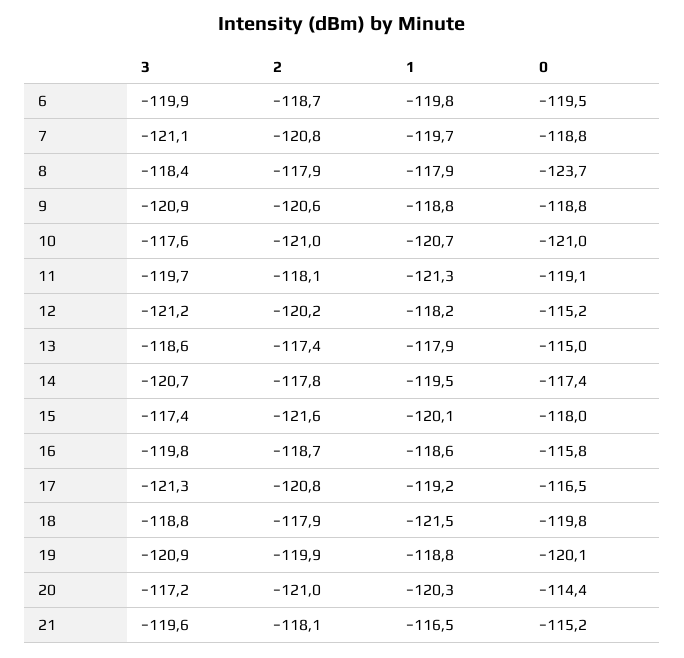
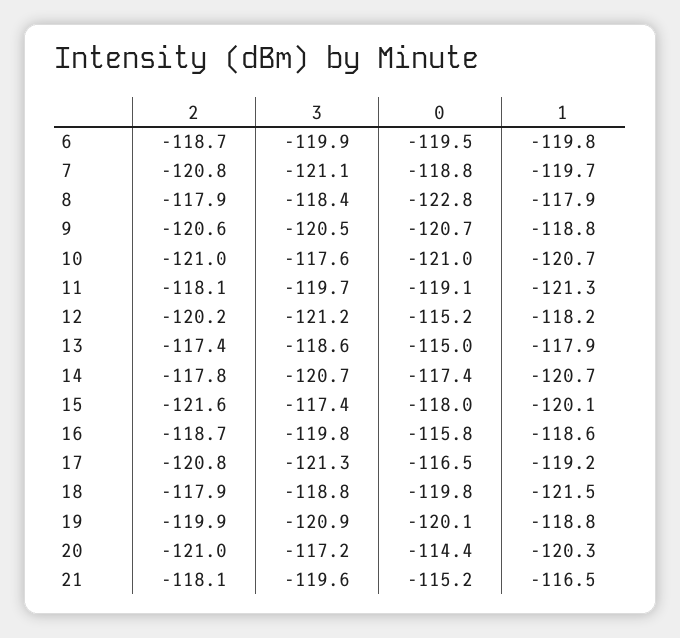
0, 8: -123.7 -> -122.8
3, 9: -120.9 -> -120.5
0, 9: -118.8 -> -120.7
1, 14: -119.5 -> -120.7

